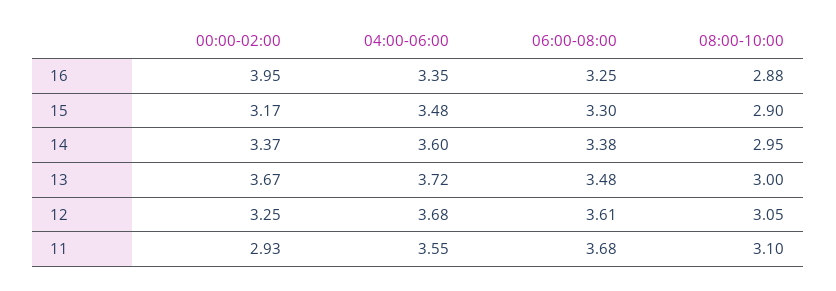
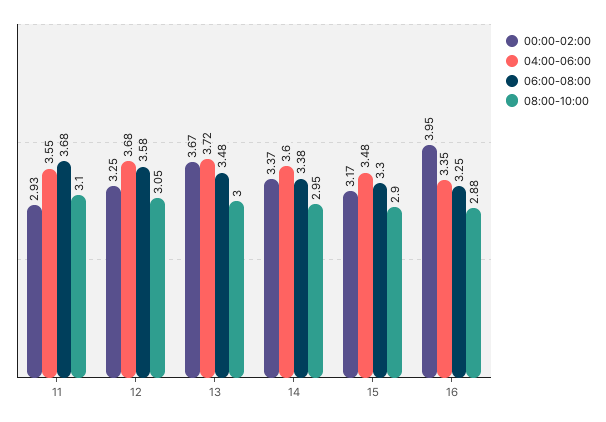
06:00-08:00, 12: 3.61 -> 3.58

